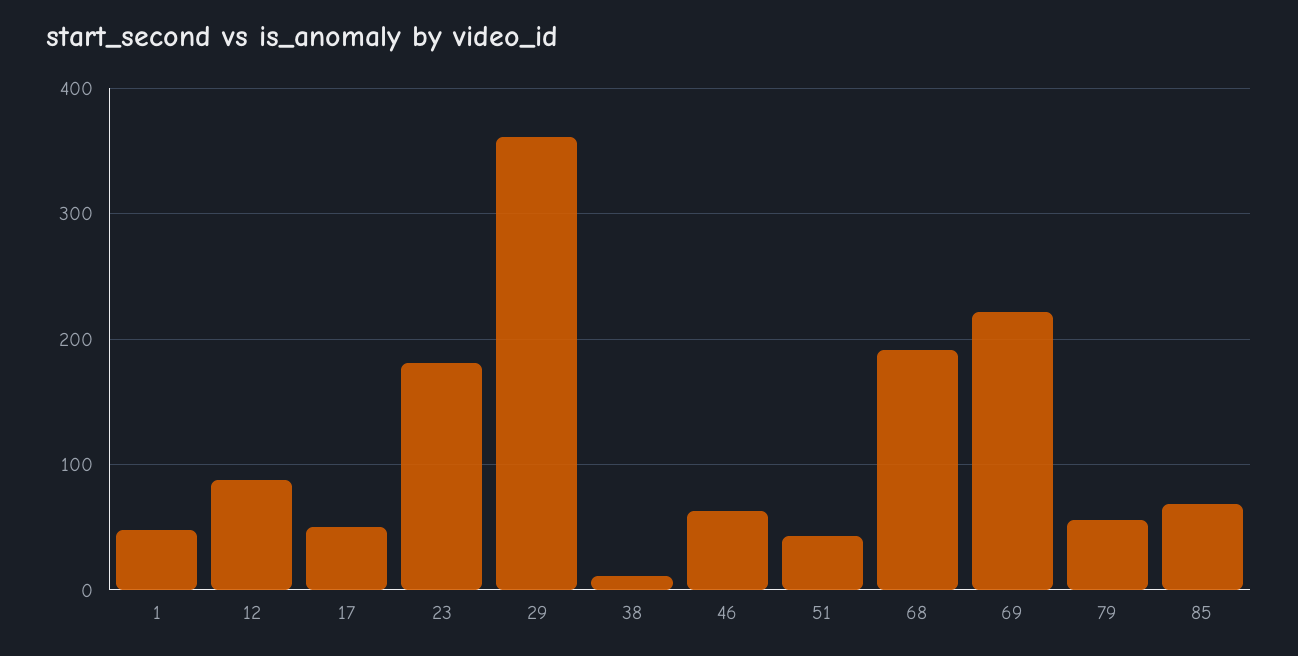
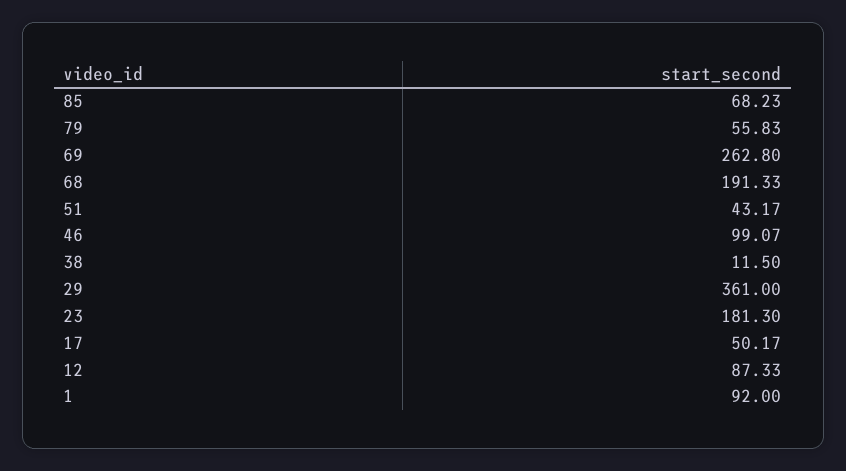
1: 50 -> 92
46: 60 -> 99.07
69: 220 -> 262.8

